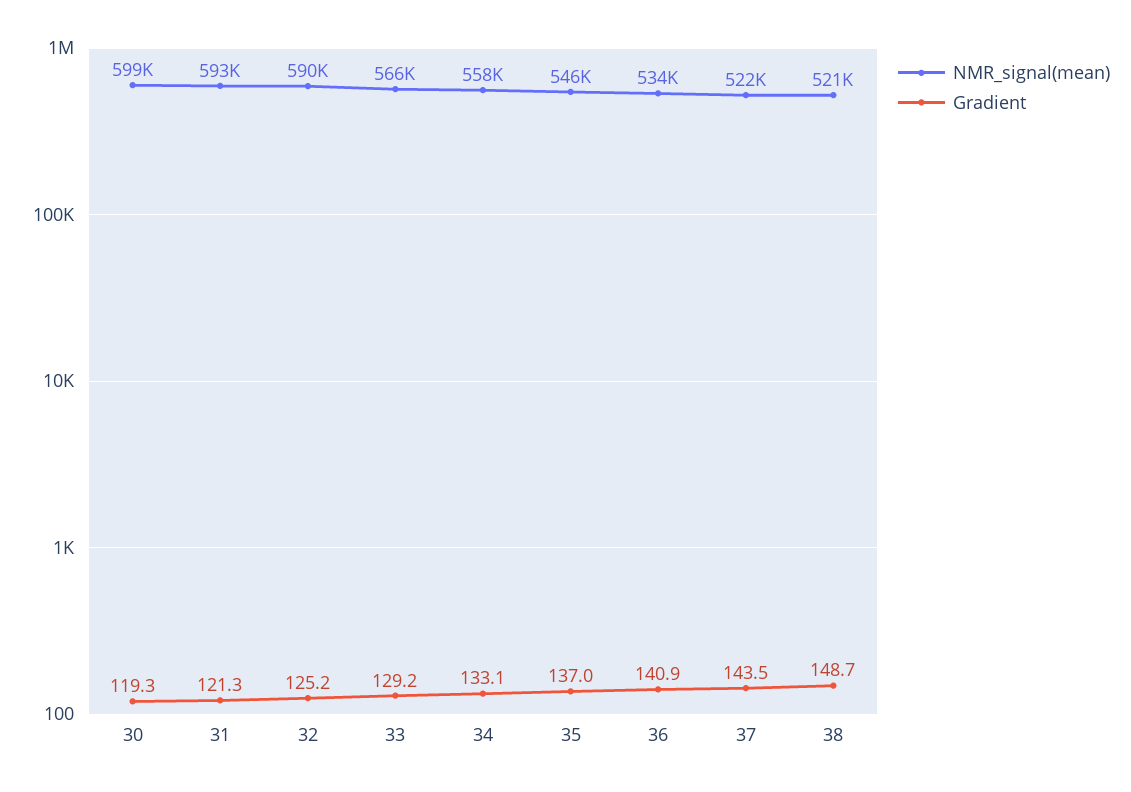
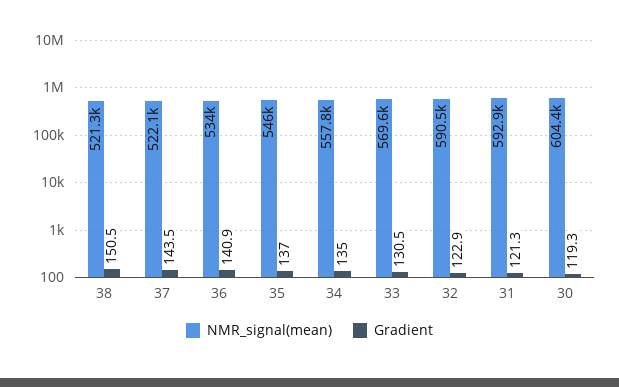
NMR_signal(mean), 30: 599000 -> 604400
Gradient, 32: 125.2 -> 122.9
NMR_signal(mean), 33: 566000 -> 569600
Gradient, 33: 129.2 -> 130.5
Gradient, 34: 133.1 -> 135
Gradient, 38: 148.7 -> 150.5

